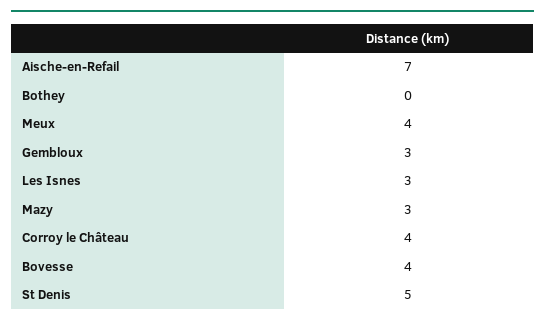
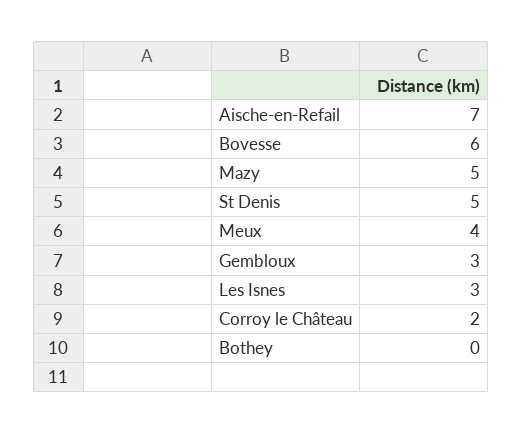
Mazy: 3 -> 5
Corroy le Château: 4 -> 2
Bovesse: 4 -> 6

